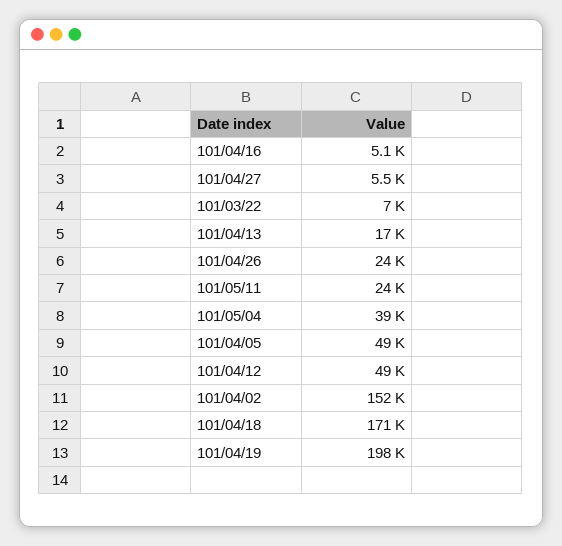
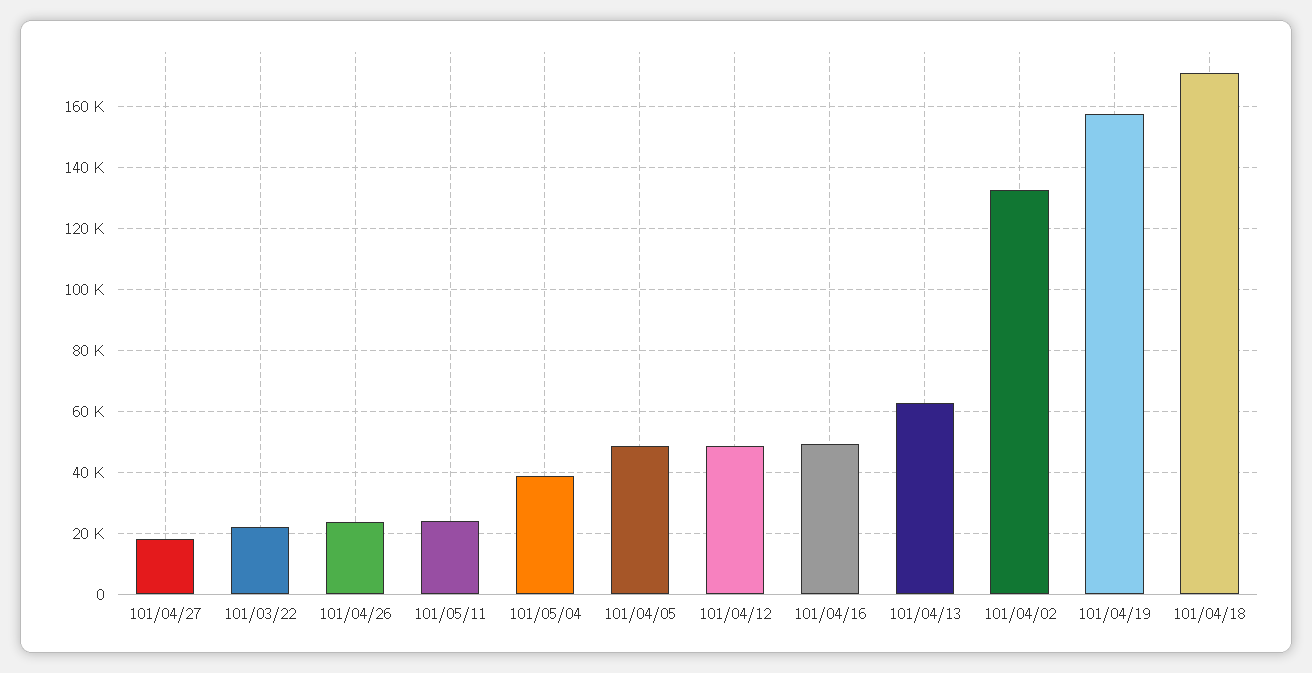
101/04/16: 5100 -> 50000
101/04/27: 5500 -> 18000
101/03/22: 7000 -> 22000
101/04/13: 17000 -> 62000
101/04/02: 152000 -> 132000
101/04/19: 198000 -> 158000

